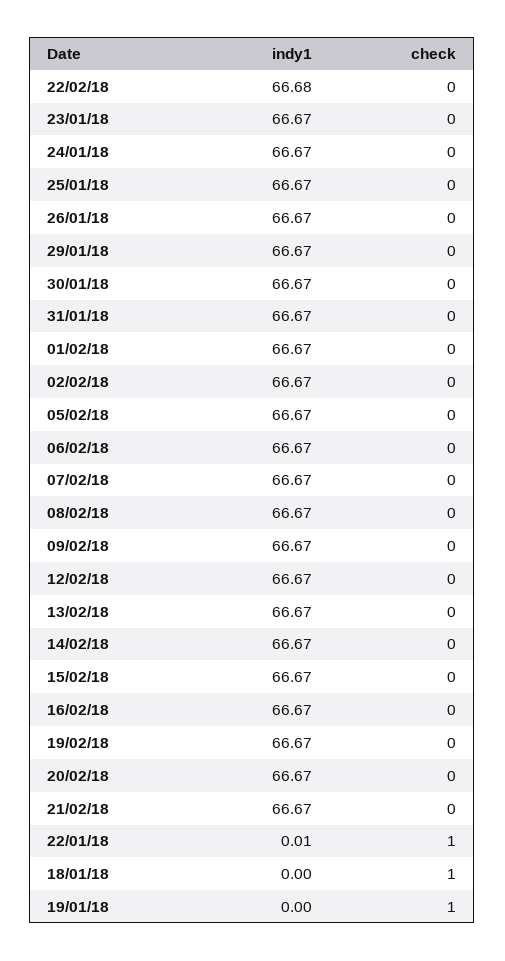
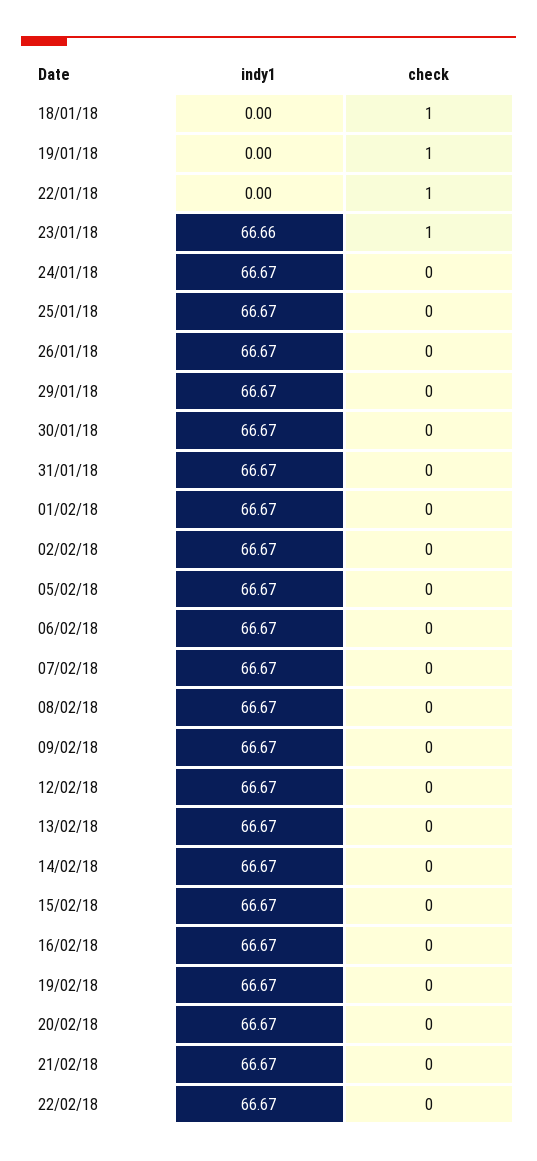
indy1, 22/02/18: 66.68 -> 66.67
indy1, 23/01/18: 66.67 -> 66.66
check, 23/01/18: 0 -> 1
indy1, 22/01/18: 0.01 -> 0

